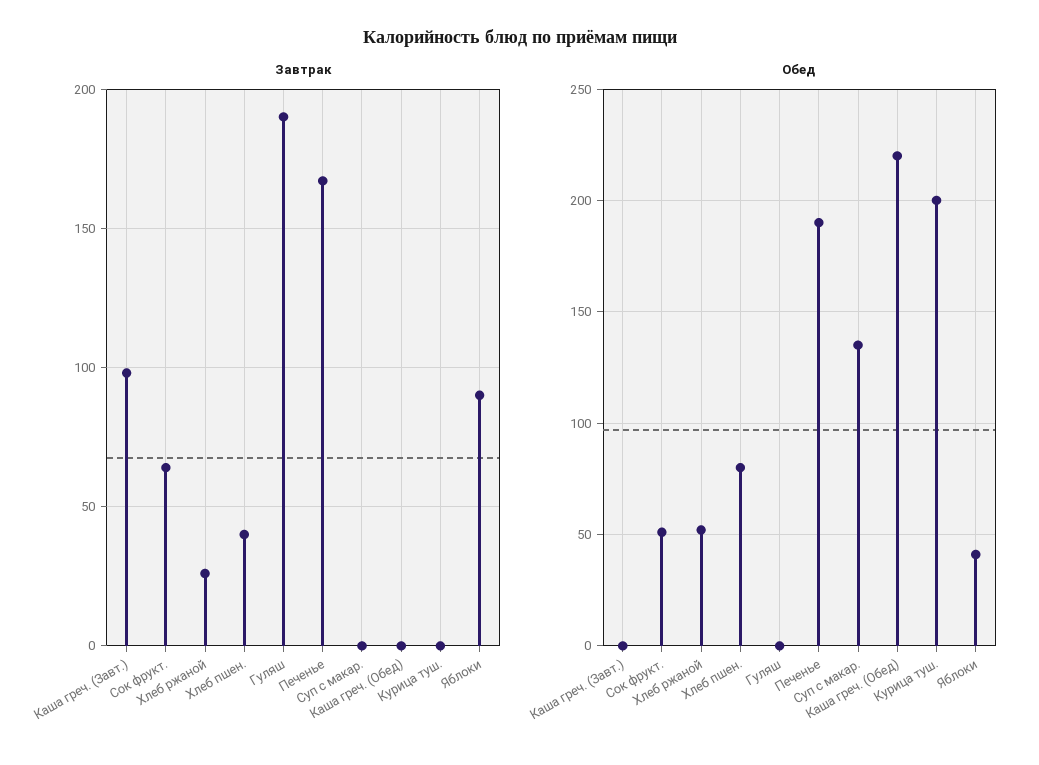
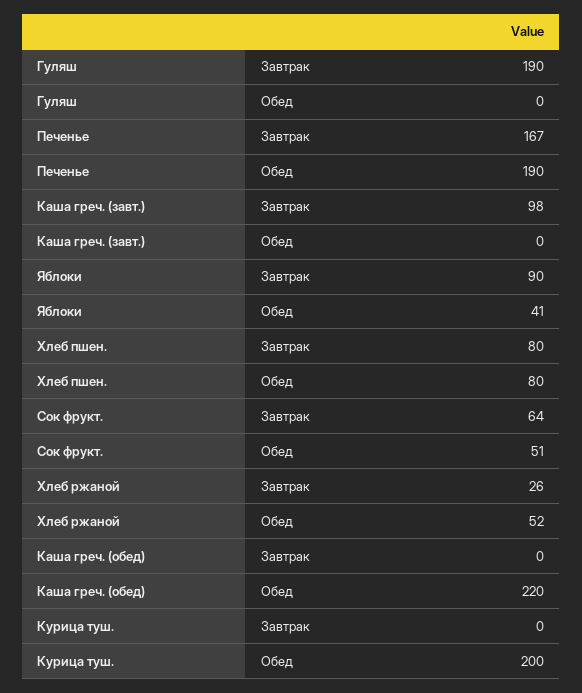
Завтрак, Хлеб пшен.: 40 -> 80
Завтрак, Суп с макар.: 0 -> none
Обед, Суп с макар.: 135 -> none

